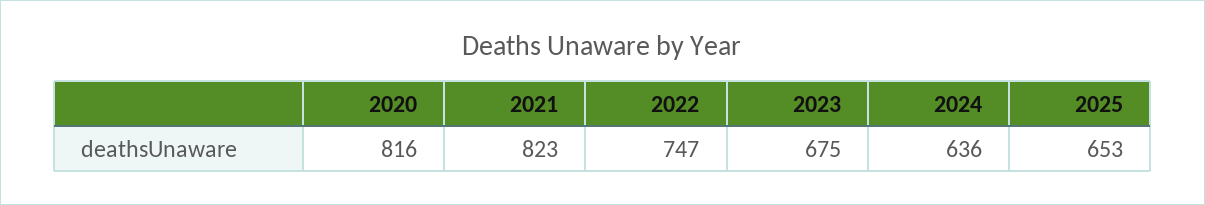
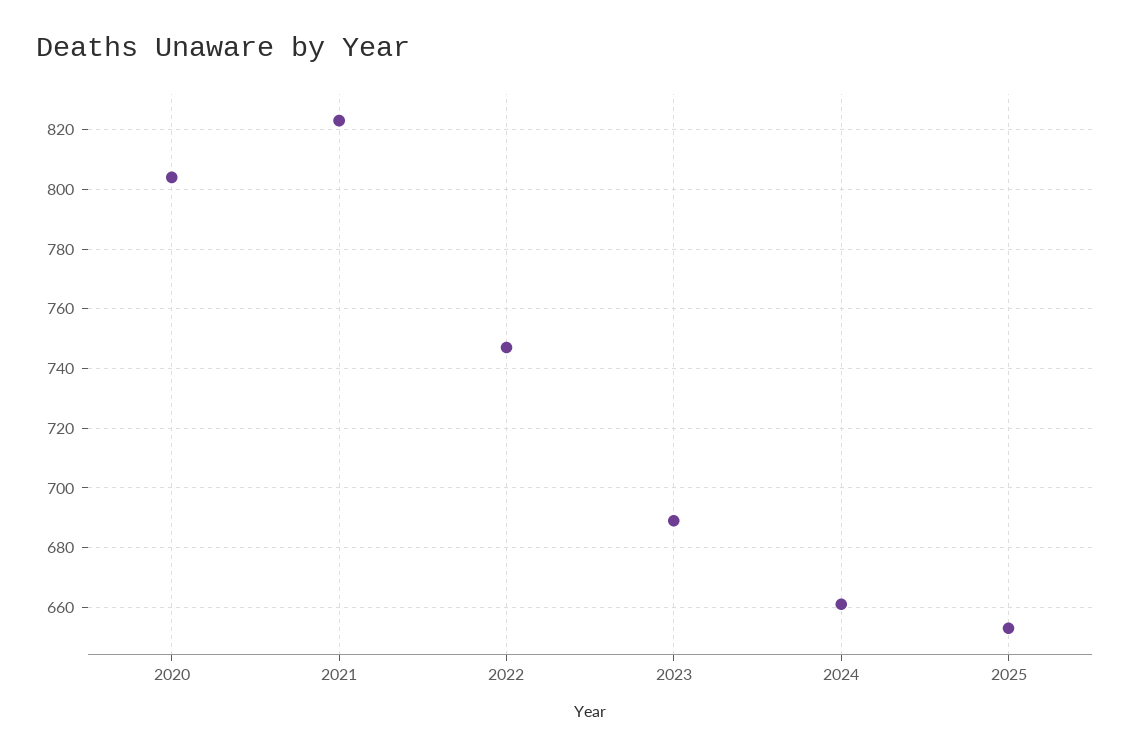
2020: 816 -> 805
2023: 675 -> 690
2024: 636 -> 660

